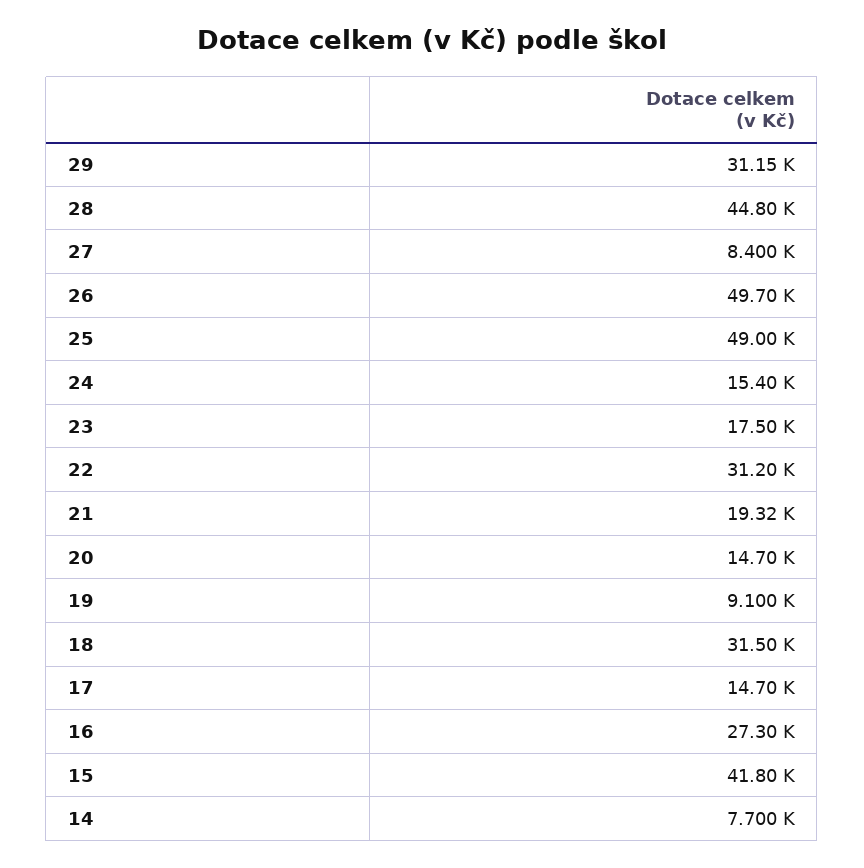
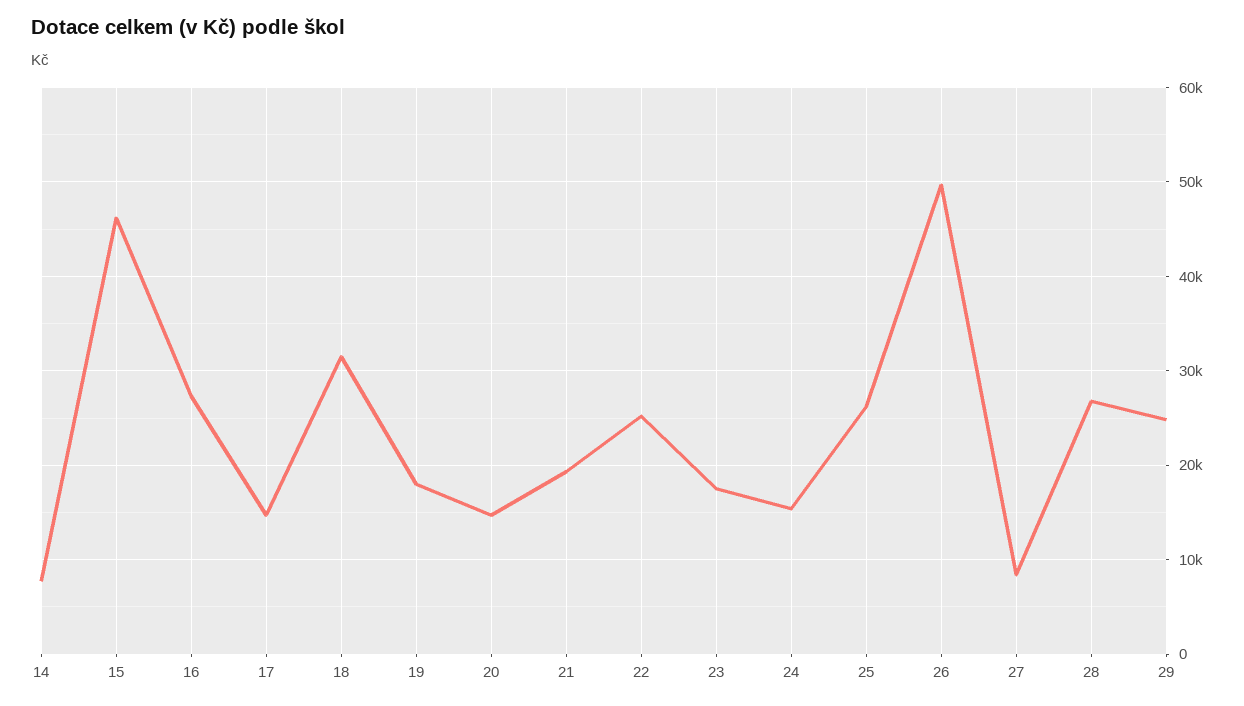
29: 31150 -> 25000
28: 44800 -> 27000
25: 49000 -> 26000
22: 31200 -> 25000
19: 9100 -> 18000
15: 41800 -> 46000

